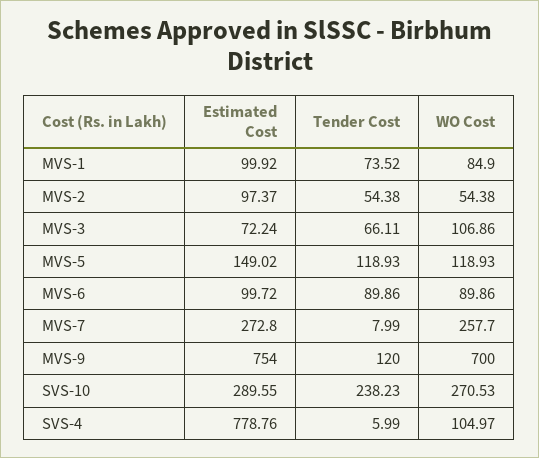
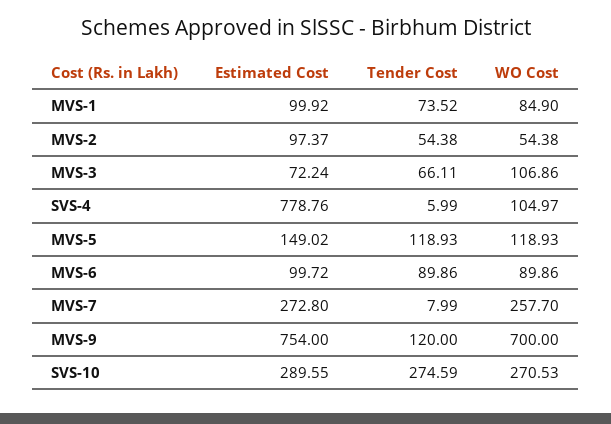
Tender Cost, SVS-10: 238.23 -> 274.59

